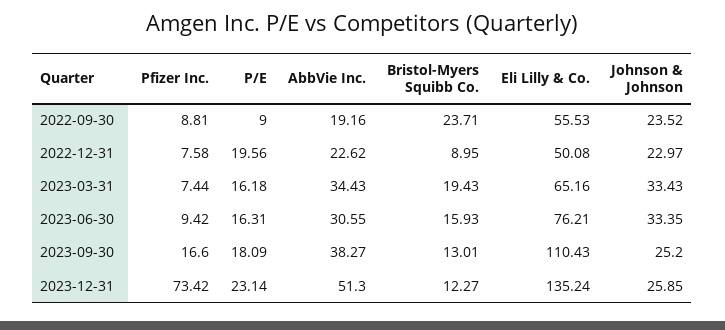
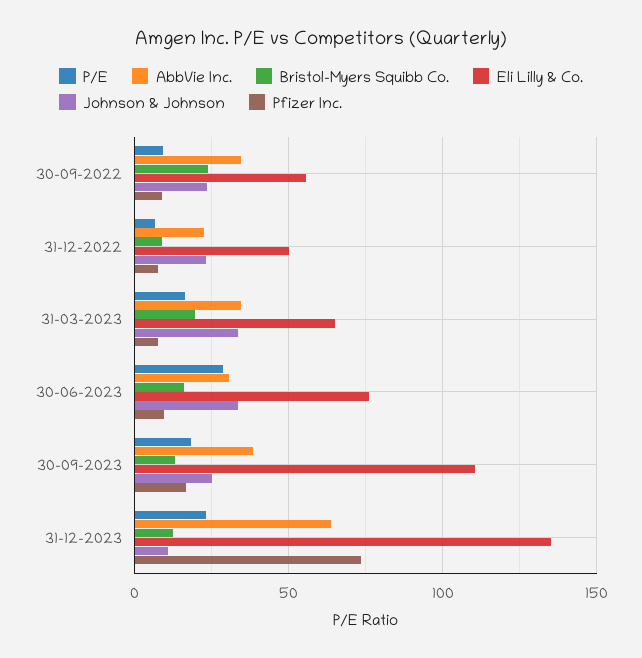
AbbVie Inc., 2022-09-30: 19.16 -> 35
P/E, 2022-12-31: 19.56 -> 5
P/E, 2023-06-30: 16.31 -> 30
AbbVie Inc., 2023-12-31: 51.3 -> 65
Johnson & Johnson, 2023-12-31: 25.85 -> 10

